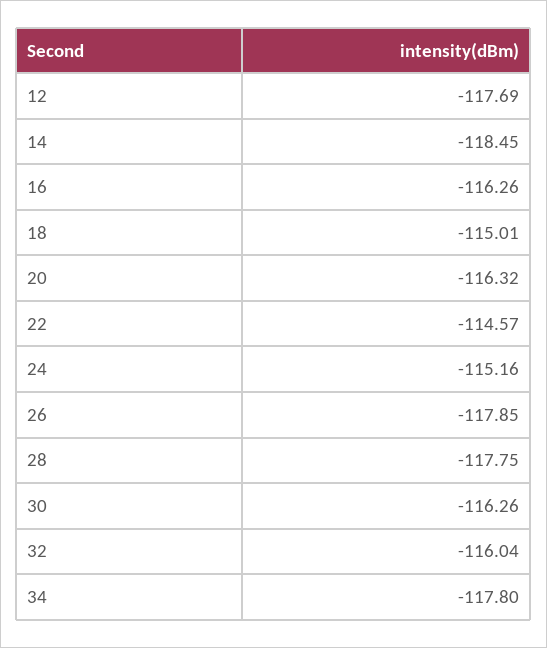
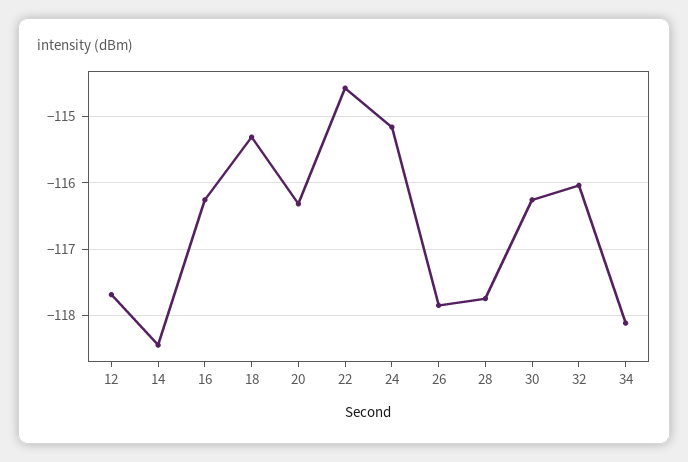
18: -115.01 -> -115.3
34: -117.8 -> -118.1

